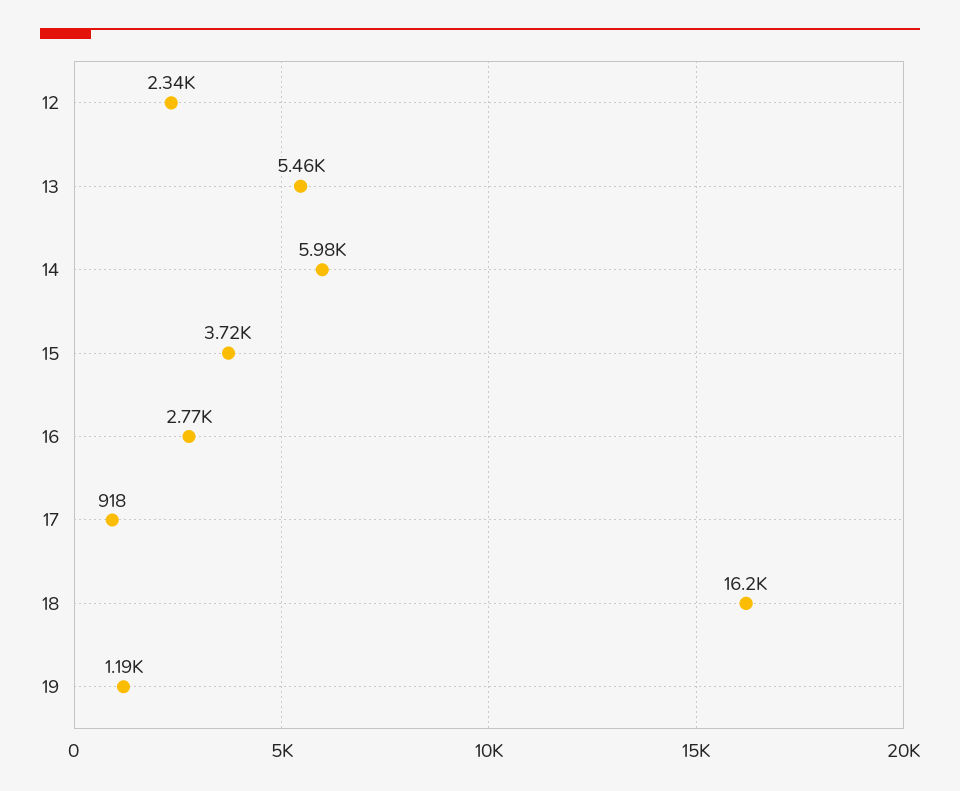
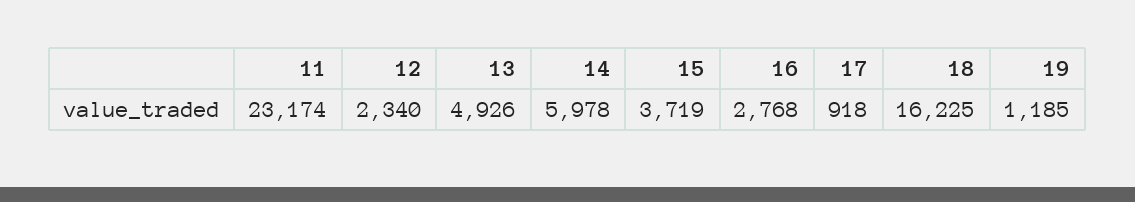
13: 5460 -> 4926
11: none -> 23174

